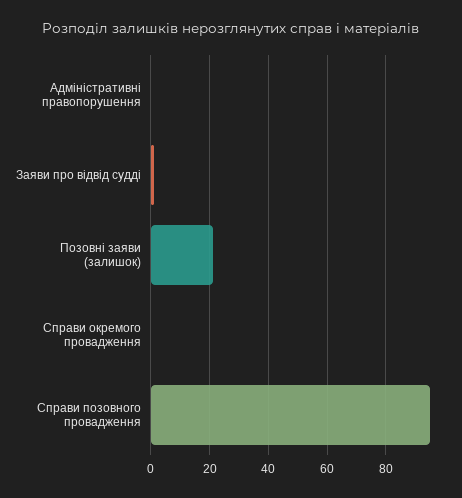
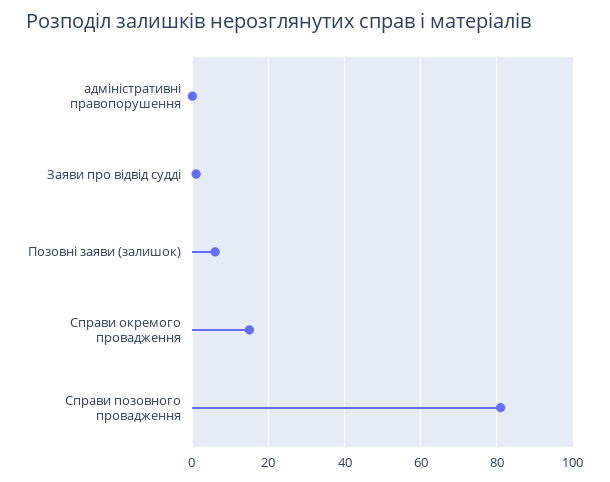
Позовні заяви (залишок): 20 -> 5
Справи окремого провадження: 0 -> 15
Справи позовного провадження: 95 -> 80

